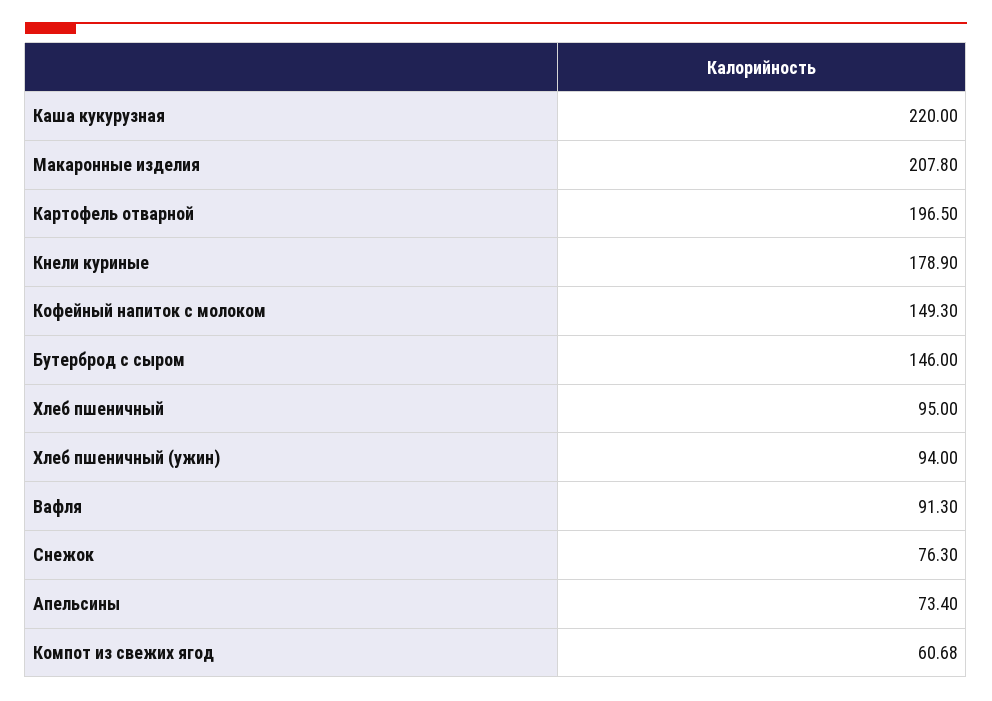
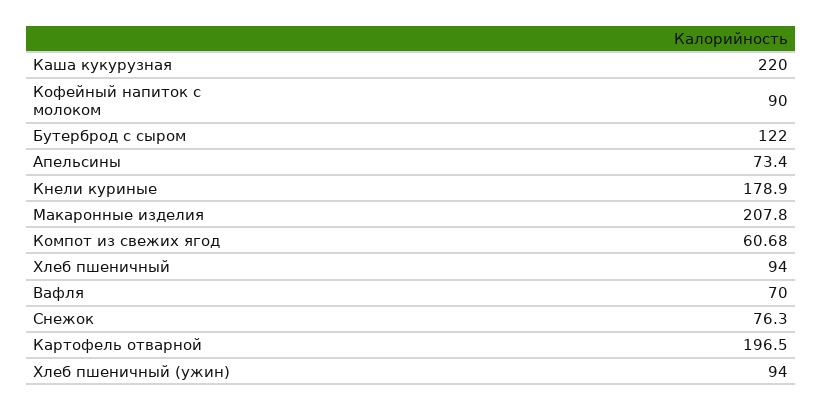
Кофейный напиток с молоком: 149.3 -> 90
Бутерброд с сыром: 146 -> 122
Хлеб пшеничный: 95 -> 94
Вафля: 91.3 -> 70

